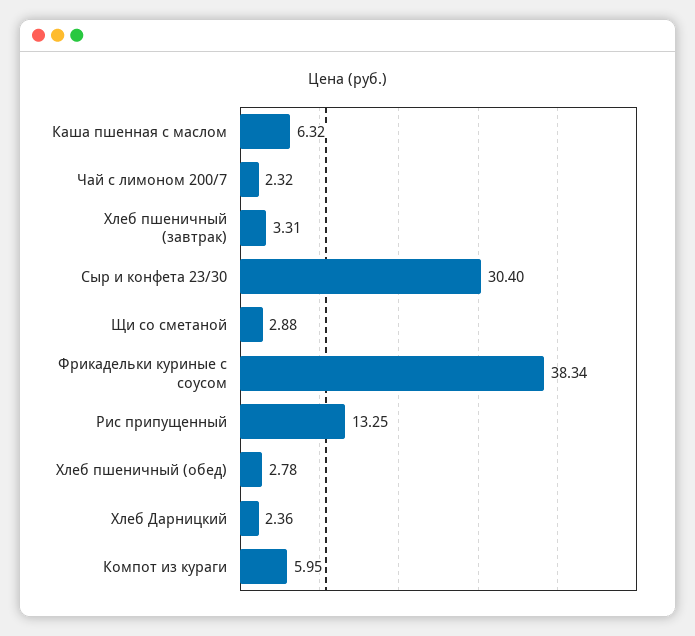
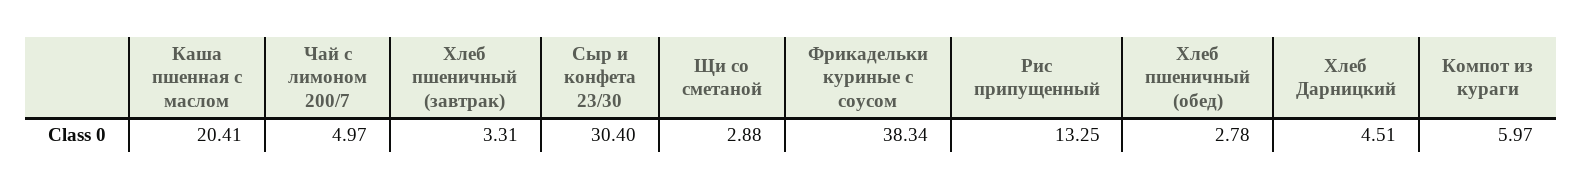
Каша пшенная с маслом: 6.32 -> 20.41
Чай с лимоном 200/7: 2.32 -> 4.97
Хлеб Дарницкий: 2.36 -> 4.51
Компот из кураги: 5.95 -> 5.97

